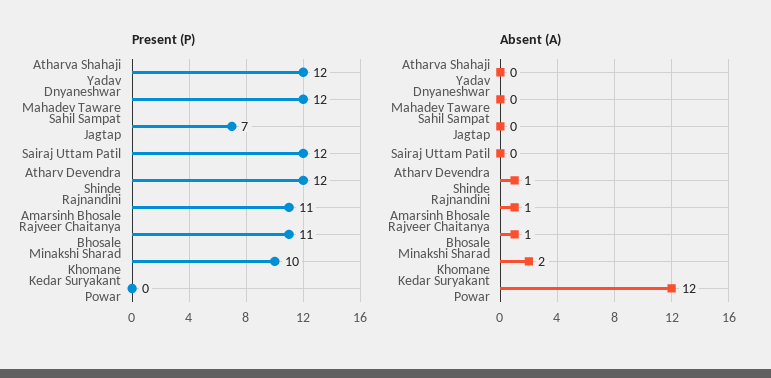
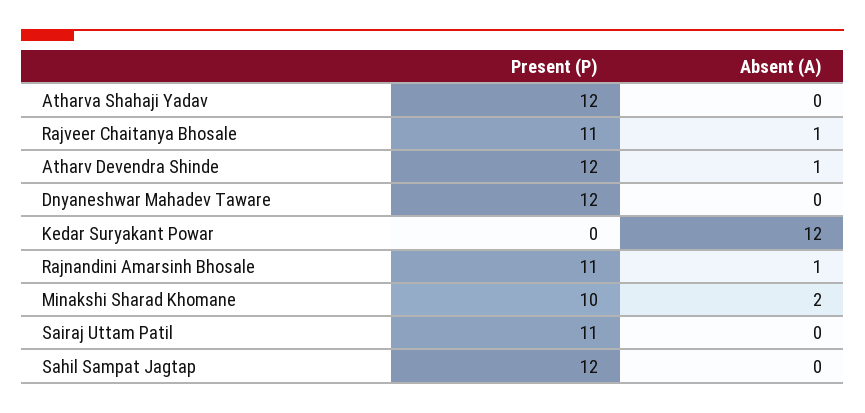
Present (P), Sahil Sampat Jagtap: 7 -> 12
Present (P), Sairaj Uttam Patil: 12 -> 11

